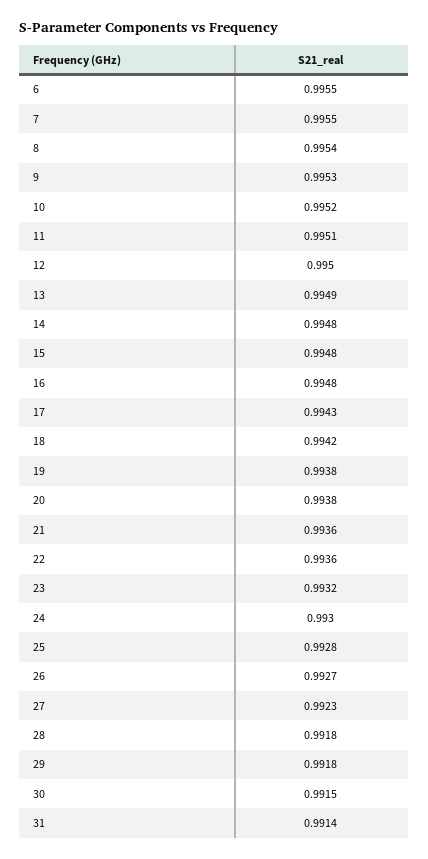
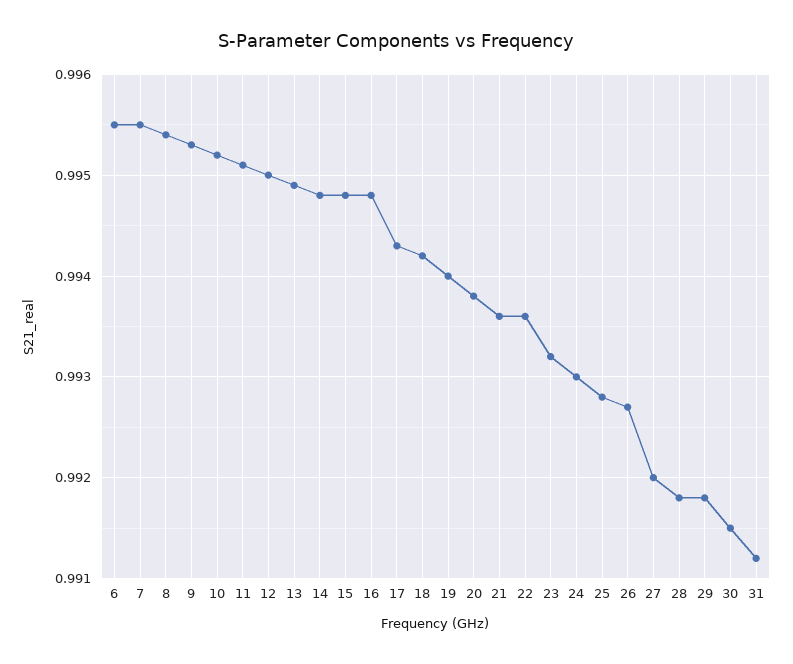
19: 0.9938 -> 0.994
27: 0.9923 -> 0.992
31: 0.9914 -> 0.9912

